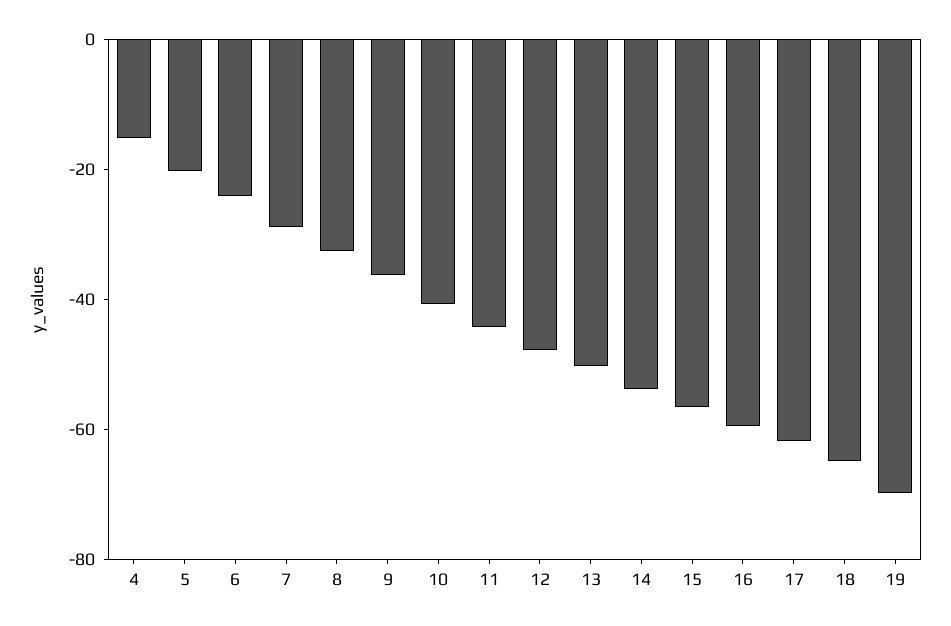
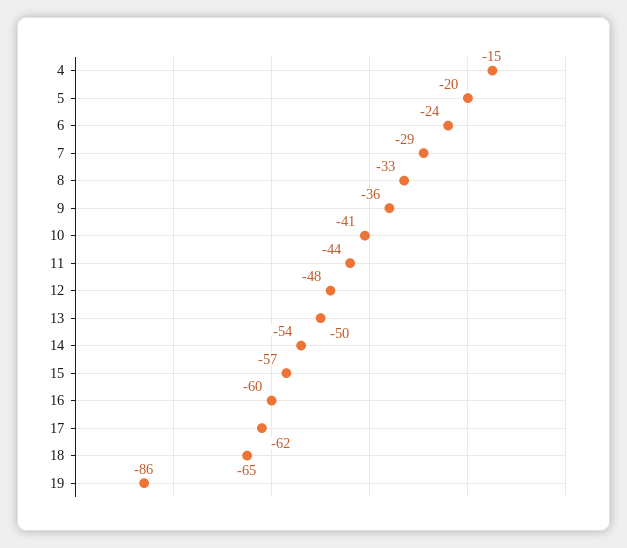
19: -70 -> -86

